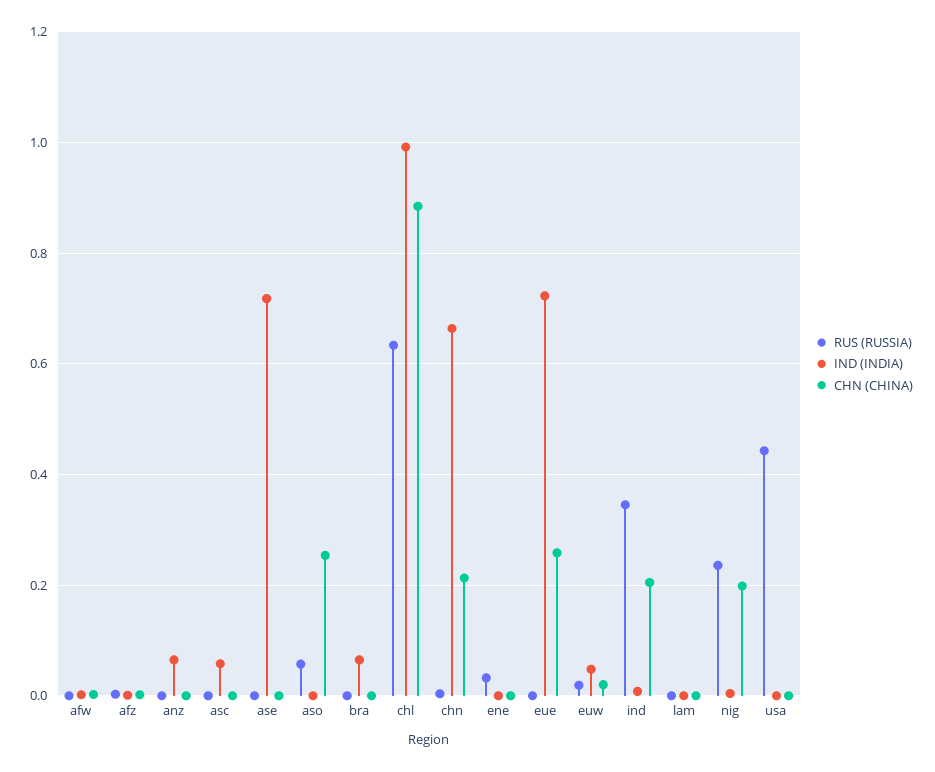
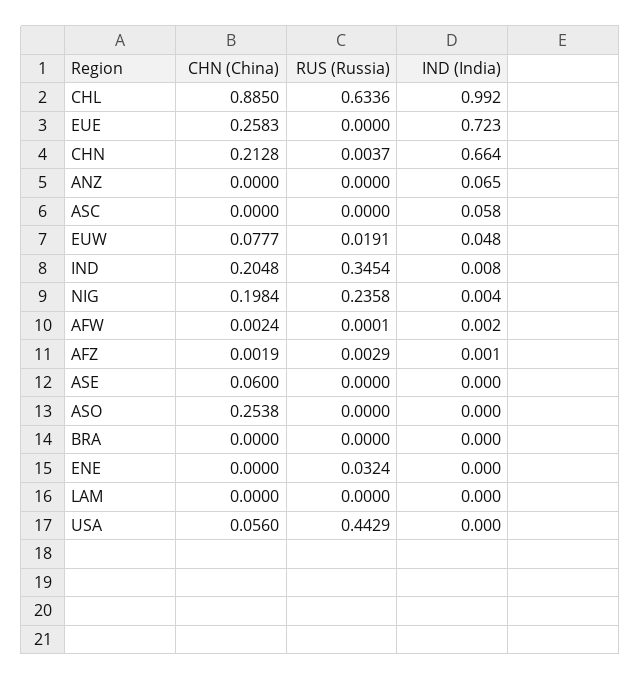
IND (INDIA), ase: 0.72 -> 0
CHN (CHINA), ase: 0 -> 0.06
RUS (RUSSIA), aso: 0.06 -> 0
IND (INDIA), bra: 0.06 -> 0
CHN (CHINA), euw: 0.02 -> 0.0777
CHN (CHINA), usa: 0 -> 0.056

